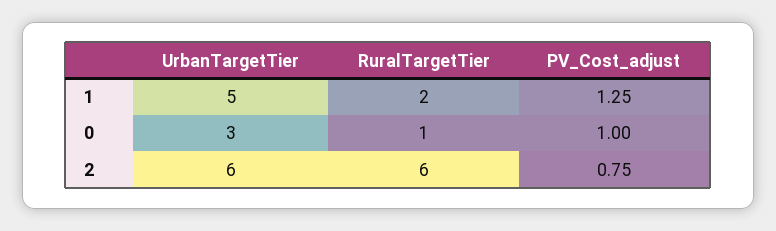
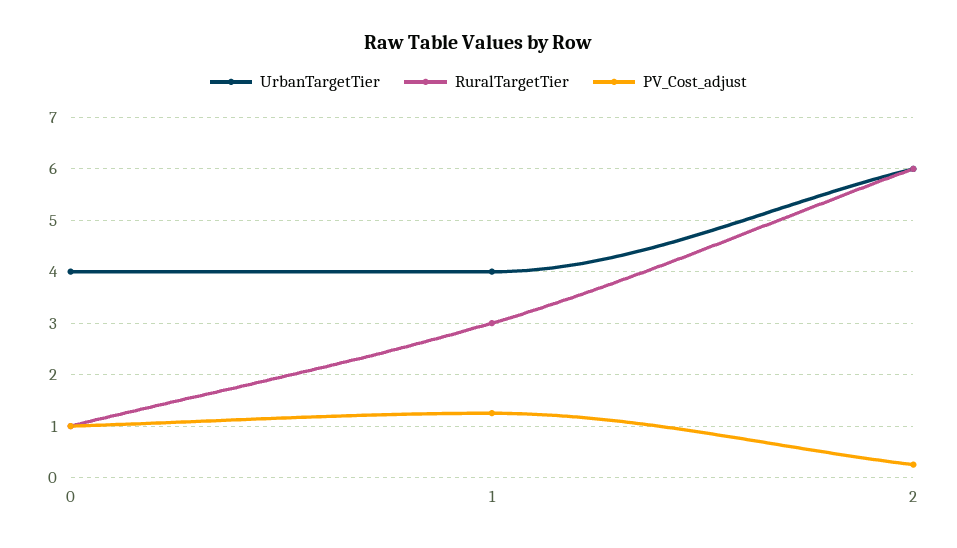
UrbanTargetTier, 1: 5 -> 4
RuralTargetTier, 1: 2 -> 3
UrbanTargetTier, 0: 3 -> 4
PV_Cost_adjust, 2: 0.75 -> 0.2

